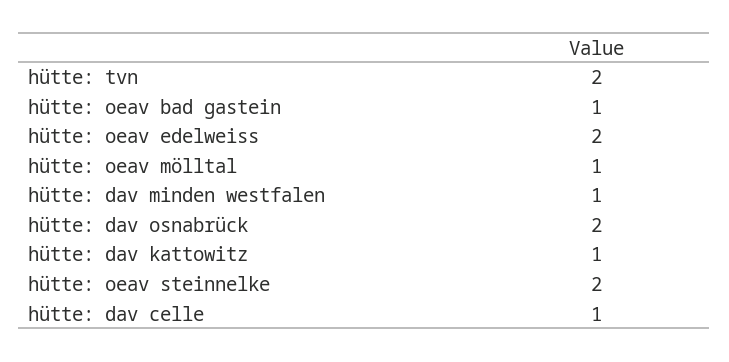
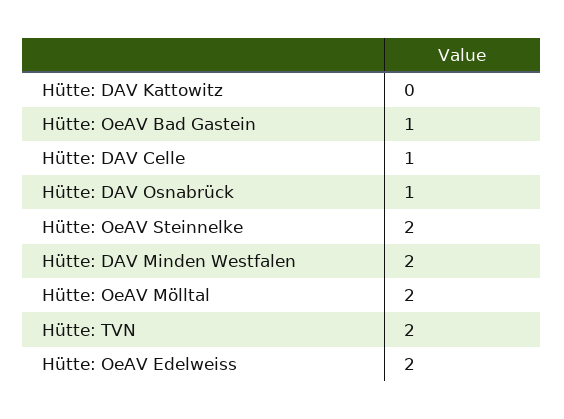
hütte: oeav mölltal: 1 -> 2
hütte: dav minden westfalen: 1 -> 2
hütte: dav osnabrück: 2 -> 1
hütte: dav kattowitz: 1 -> 0

